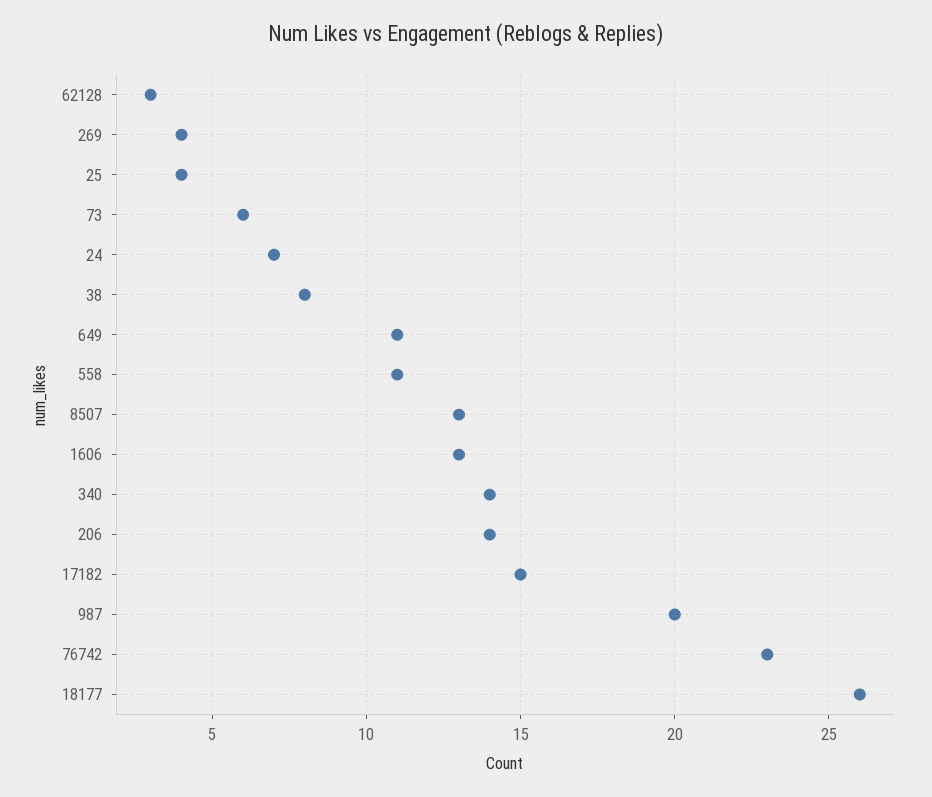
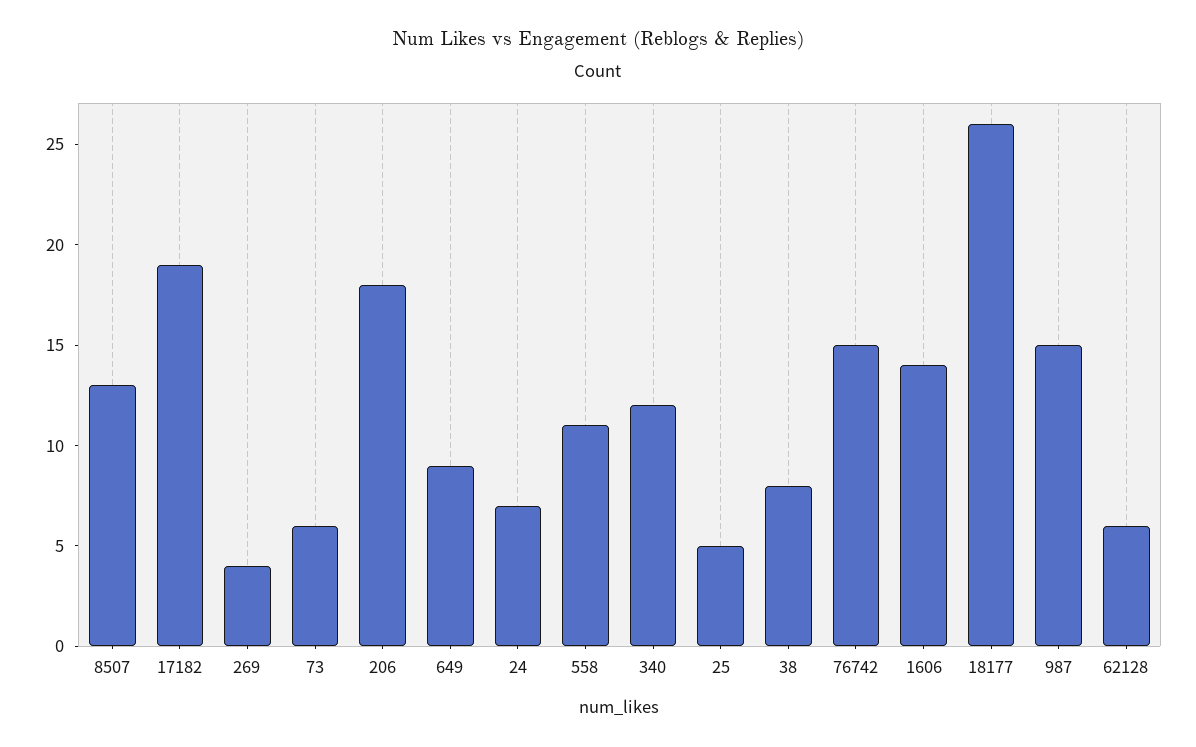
62128: 3 -> 6
25: 4 -> 5
649: 11 -> 9
1606: 13 -> 14
340: 14 -> 12
206: 14 -> 18
17182: 15 -> 19
987: 20 -> 15
76742: 23 -> 15

